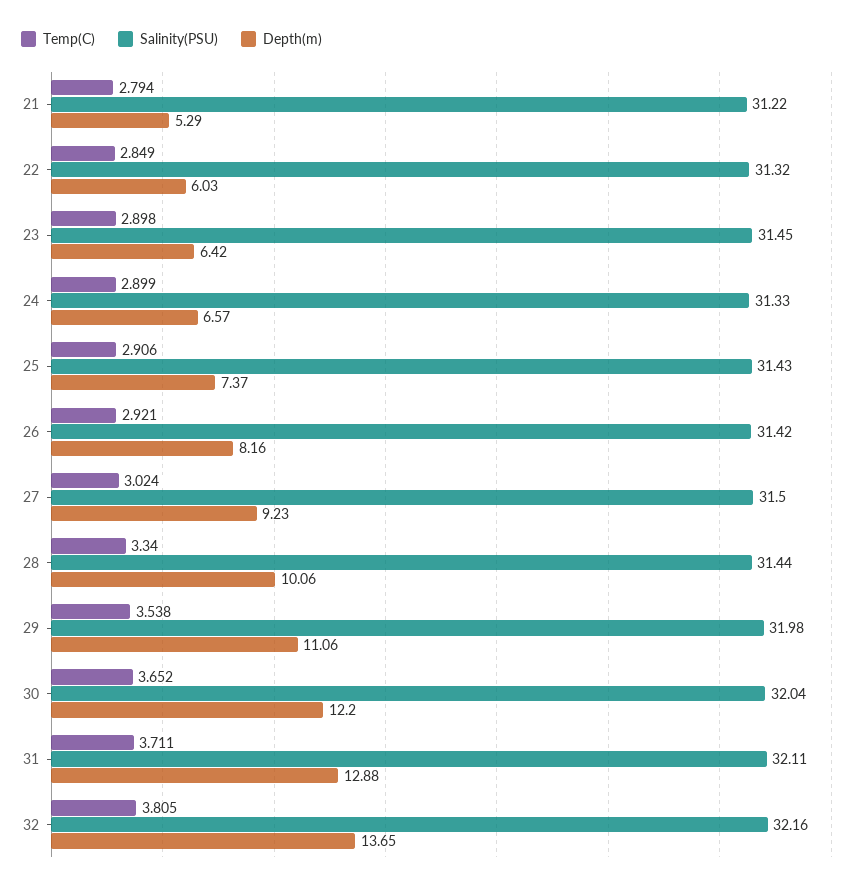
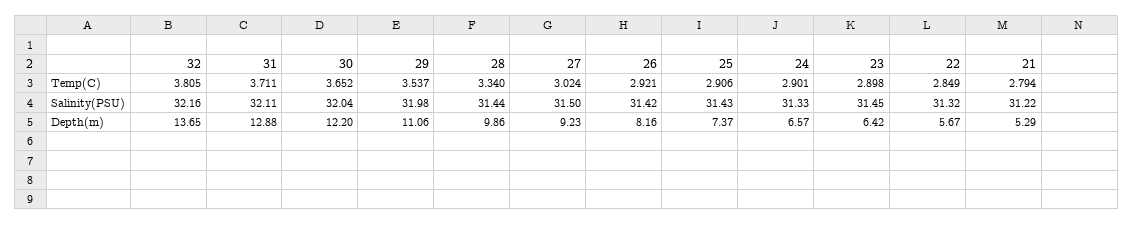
Depth(m), 22: 6.03 -> 5.67
Temp(C), 24: 2.899 -> 2.901
Depth(m), 28: 10.06 -> 9.86
Temp(C), 29: 3.538 -> 3.537

